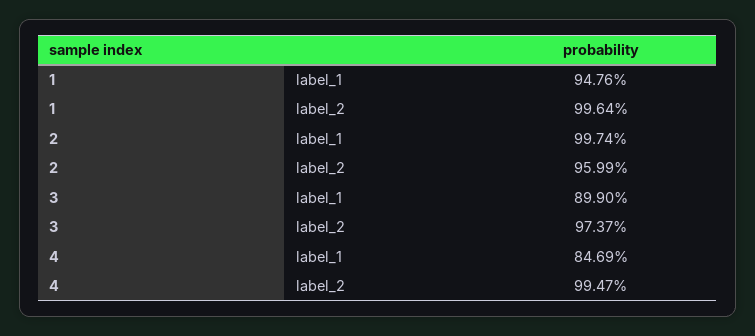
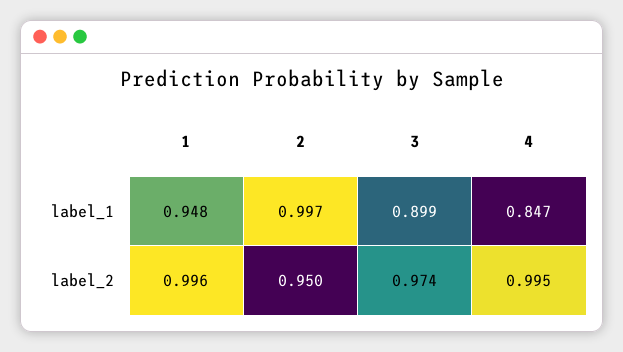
2, label_2: 0.9599 -> 0.95

